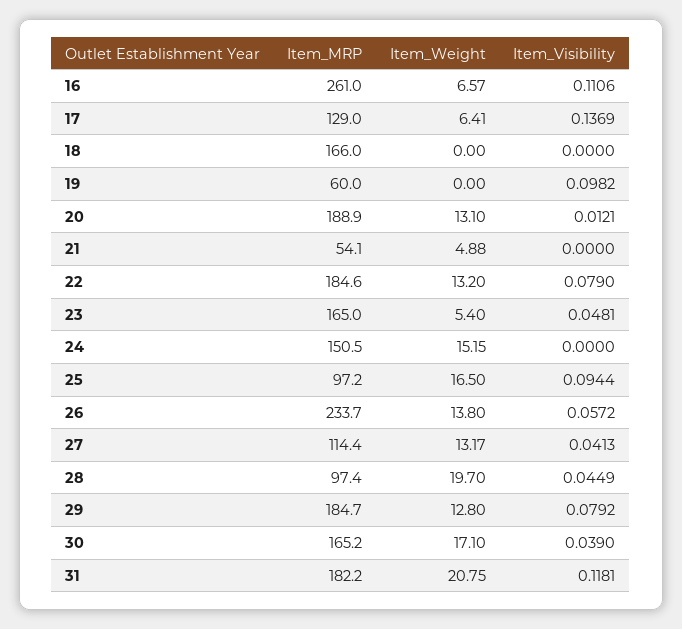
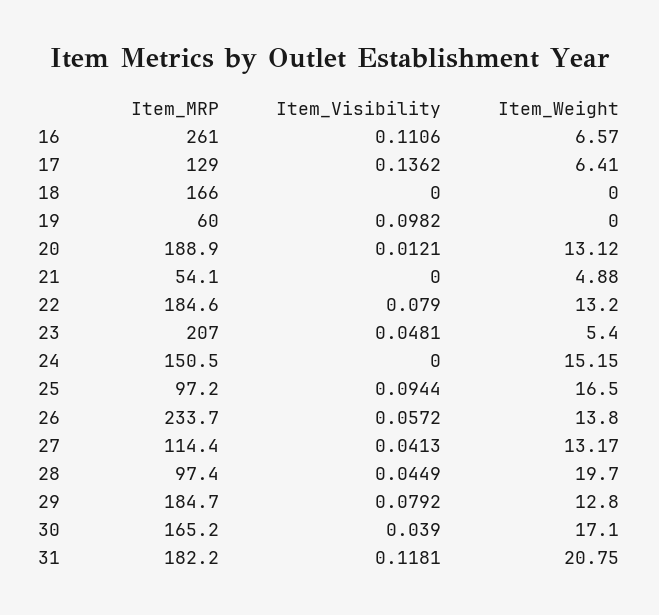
Item_Visibility, 17: 0.1369 -> 0.1362
Item_Weight, 20: 13.1 -> 13.12
Item_MRP, 23: 165 -> 207

